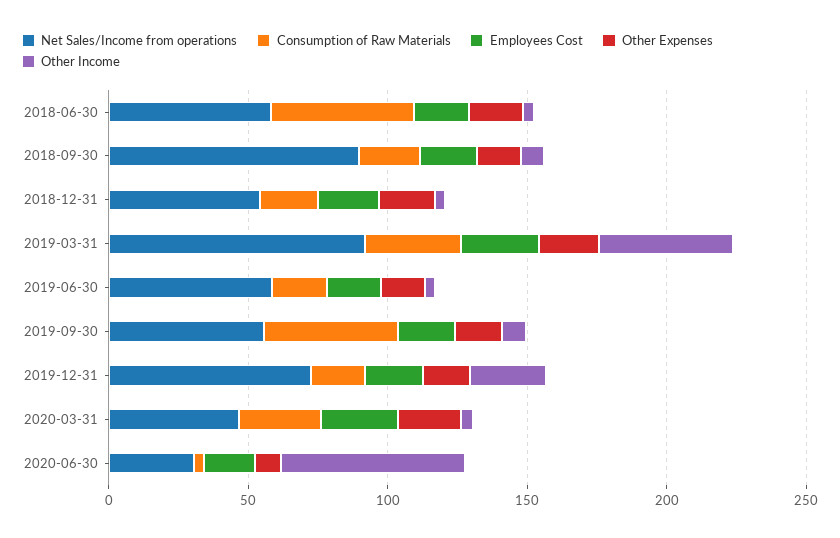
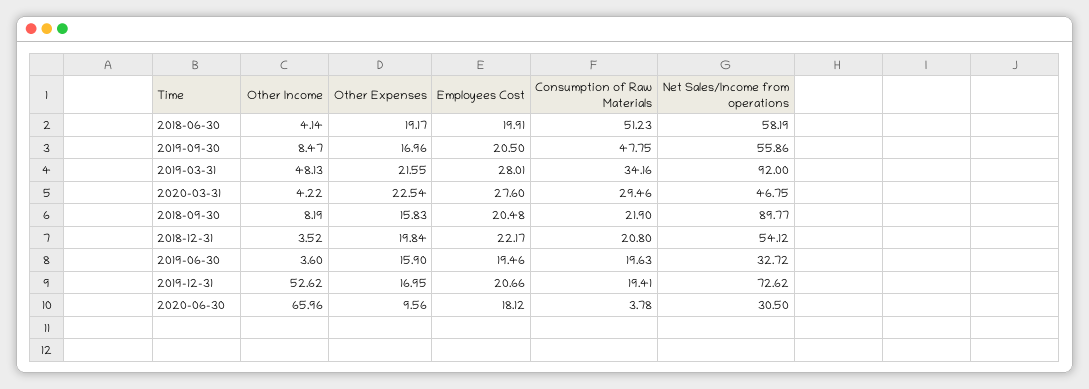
Net Sales/Income from operations, 2019-06-30: 60 -> 32.72
Other Income, 2019-12-31: 30 -> 52.62

